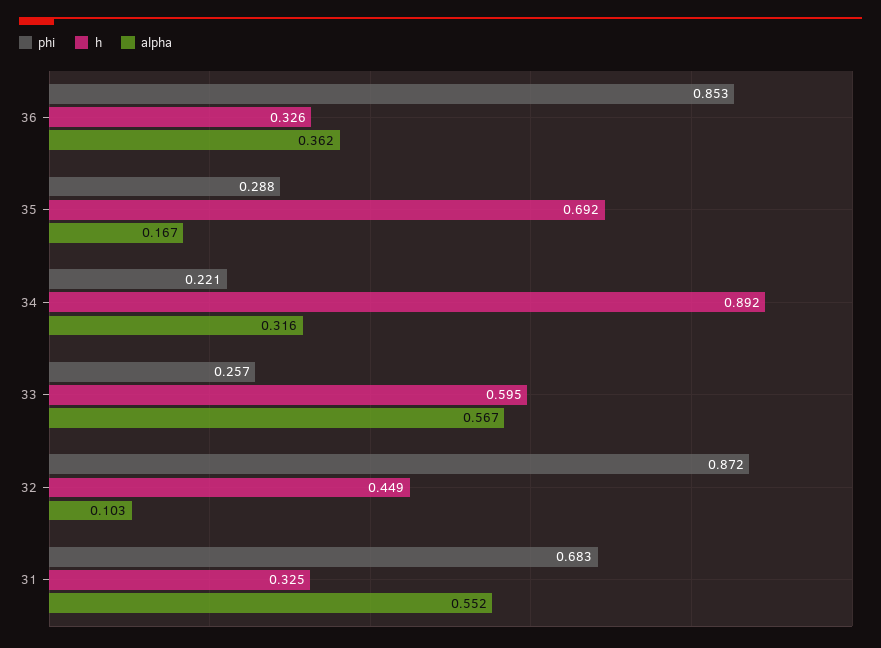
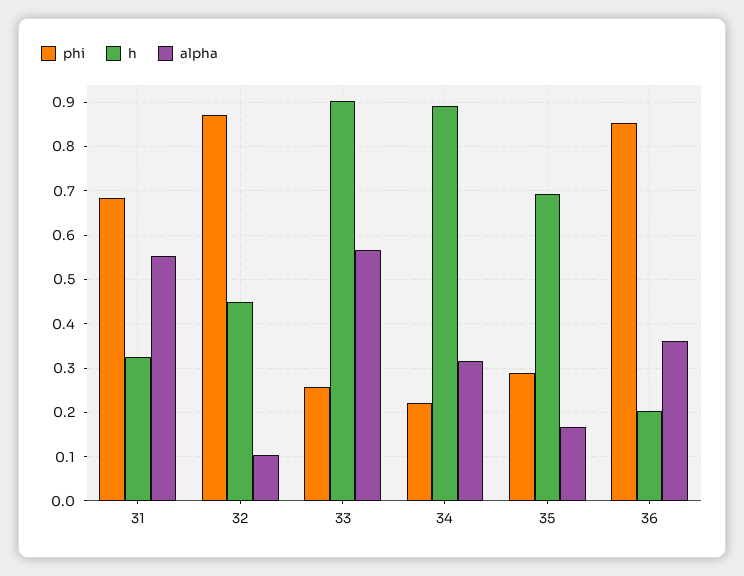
h, 36: 0.326 -> 0.2
h, 33: 0.595 -> 0.9

